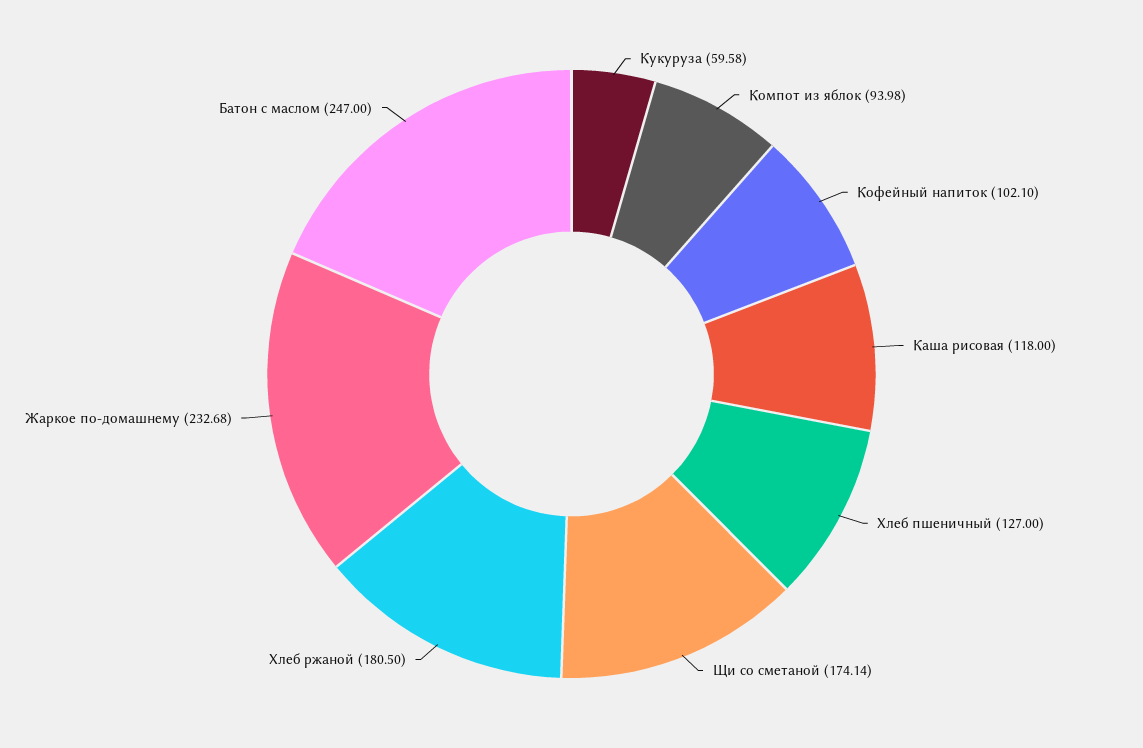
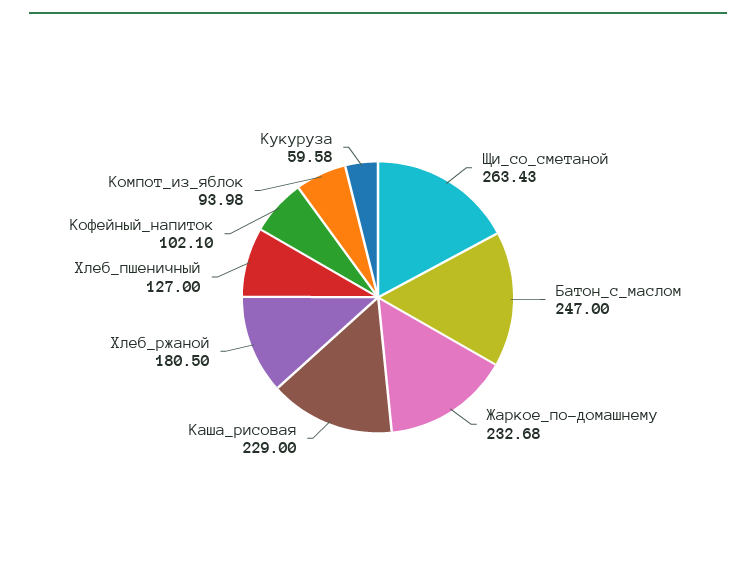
Каша рисовая: 118 -> 229
Щи со сметаной: 174.14 -> 263.43

